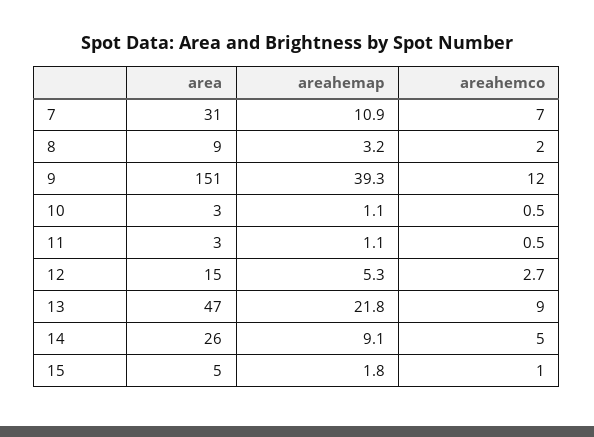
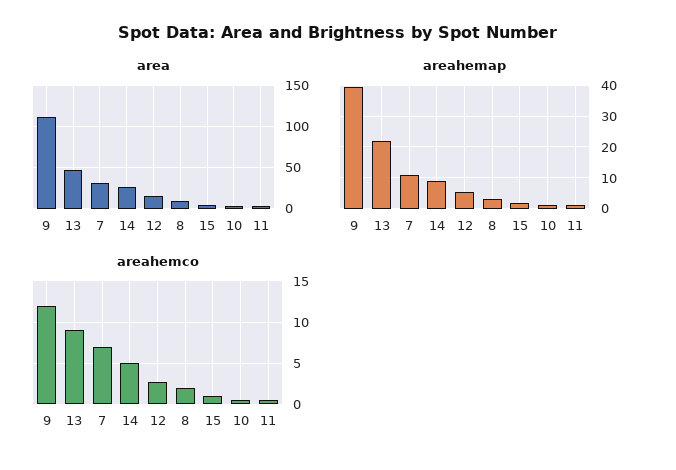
area, 9: 151 -> 110

